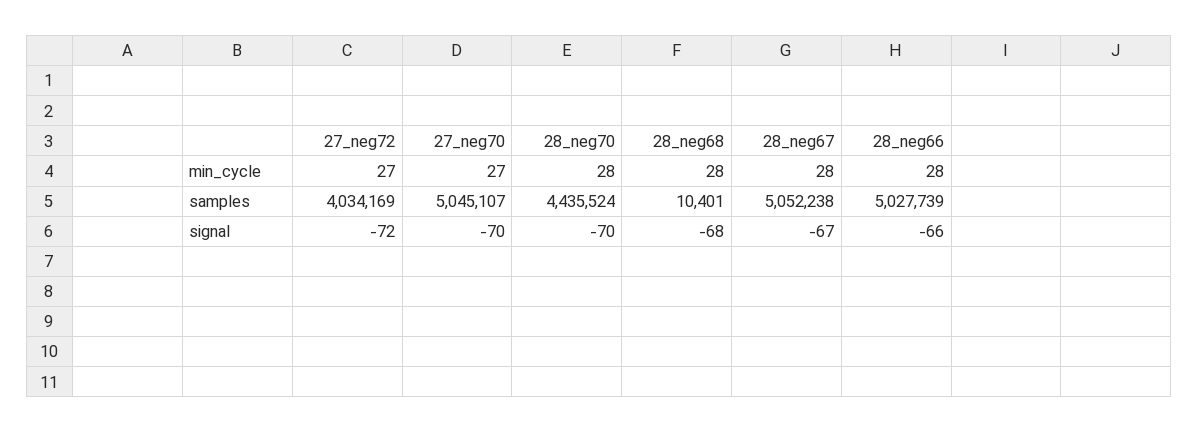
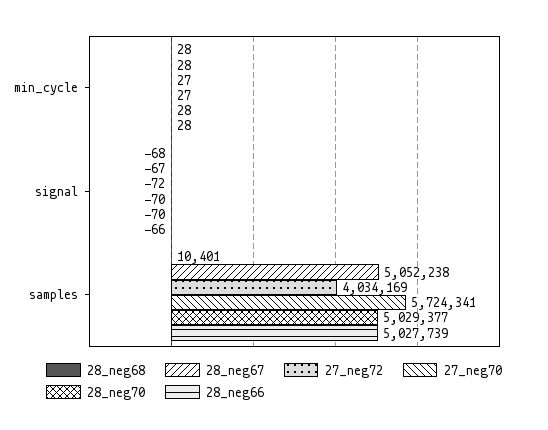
27_neg70, samples: 5045107 -> 5724341
28_neg70, samples: 4435524 -> 5029377

